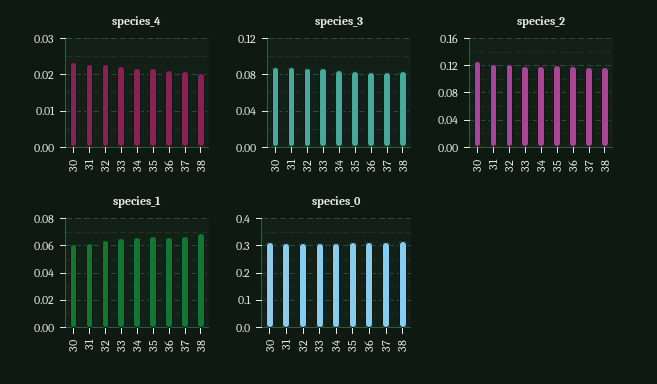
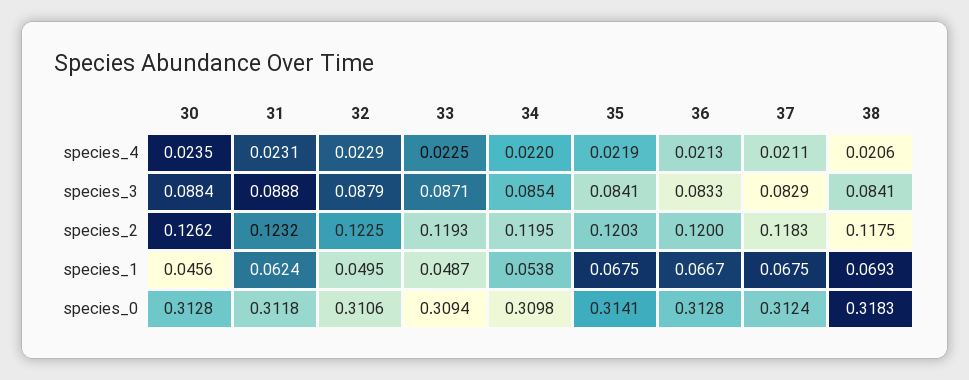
species_1, 30: 0.06 -> 0.0456
species_1, 32: 0.065 -> 0.0495
species_1, 33: 0.065 -> 0.0487
species_1, 34: 0.065 -> 0.0538

